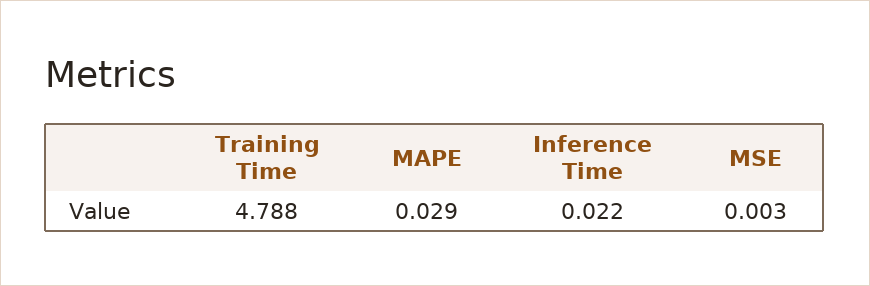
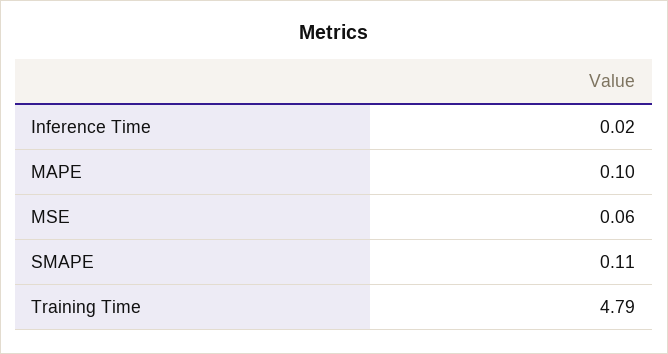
MAPE: 0.029 -> 0.1
MSE: 0.003 -> 0.06
SMAPE: none -> 0.11

